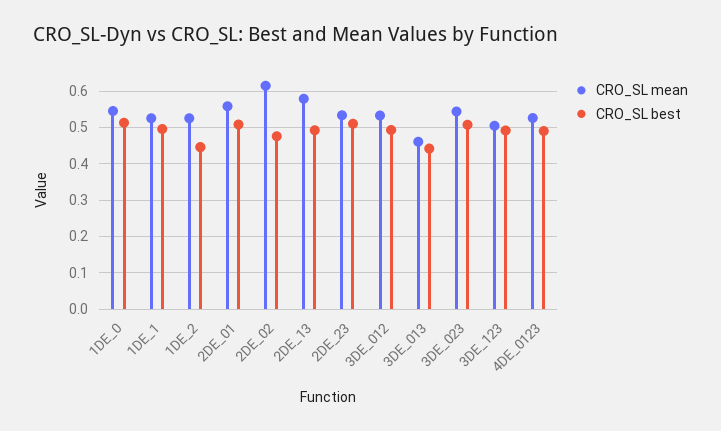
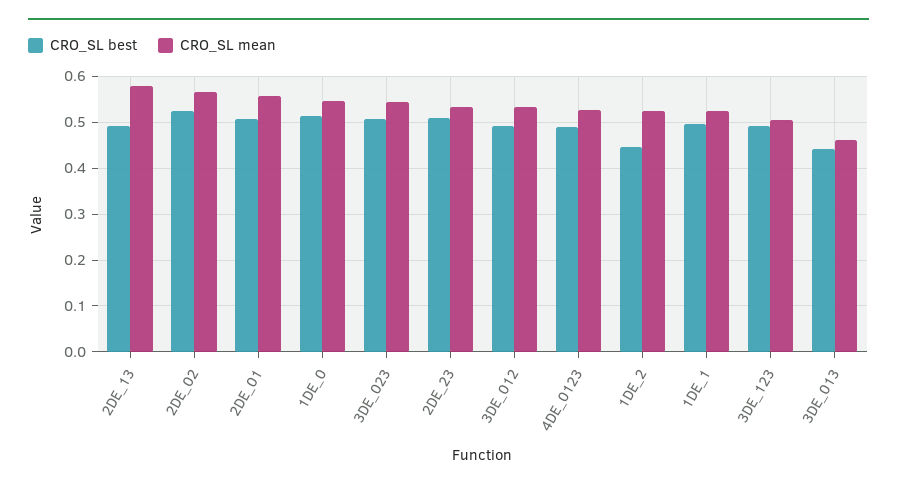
CRO_SL mean, 2DE_02: 0.62 -> 0.56
CRO_SL best, 2DE_02: 0.48 -> 0.52

